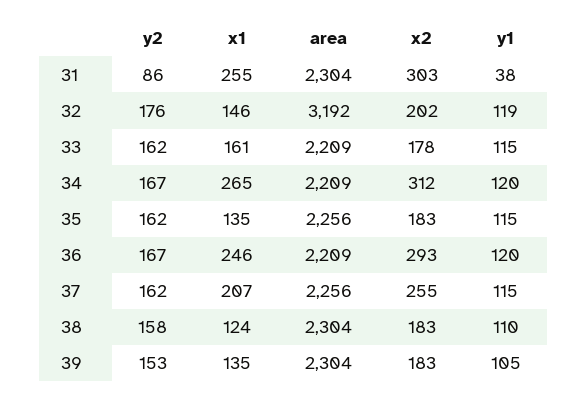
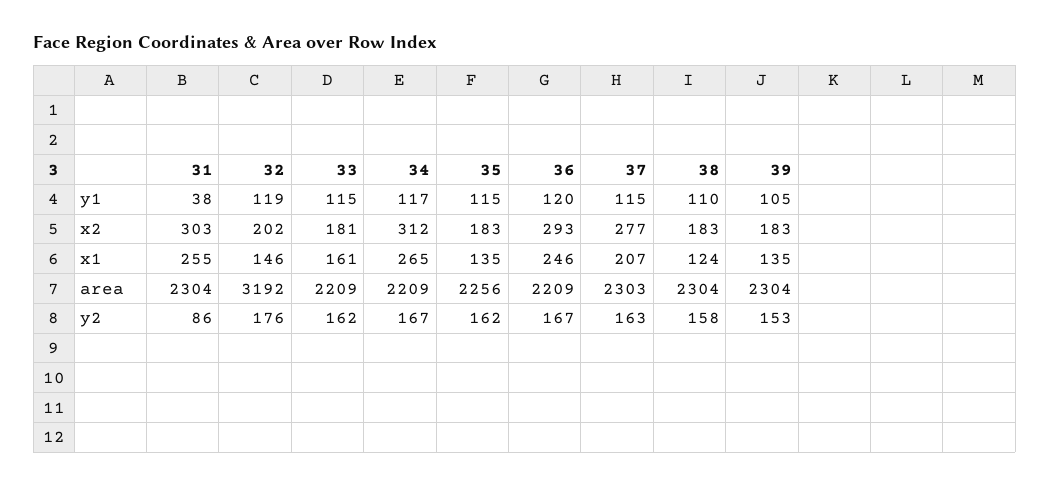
x2, 33: 178 -> 181
y1, 34: 120 -> 117
y2, 37: 162 -> 163
area, 37: 2256 -> 2303
x2, 37: 255 -> 277

